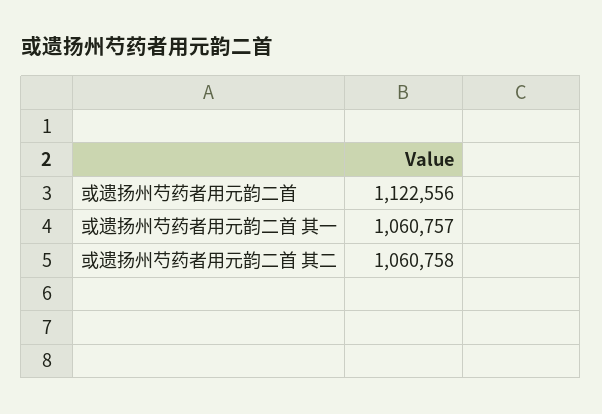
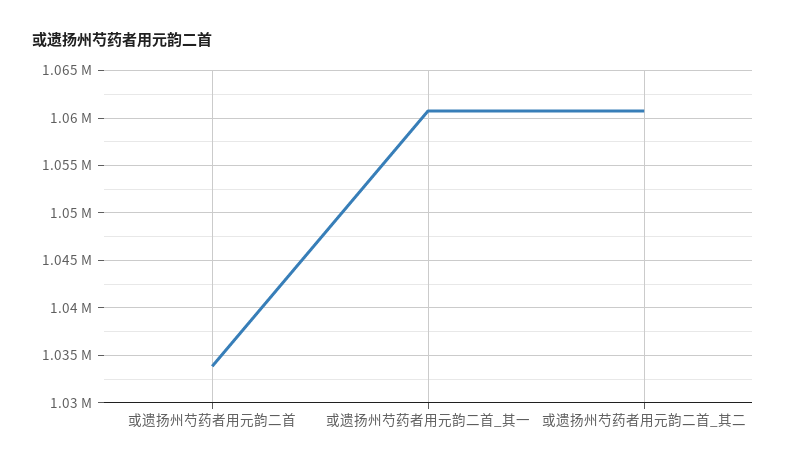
或遗扬州芍药者用元韵二首: 1122556 -> 1034000

